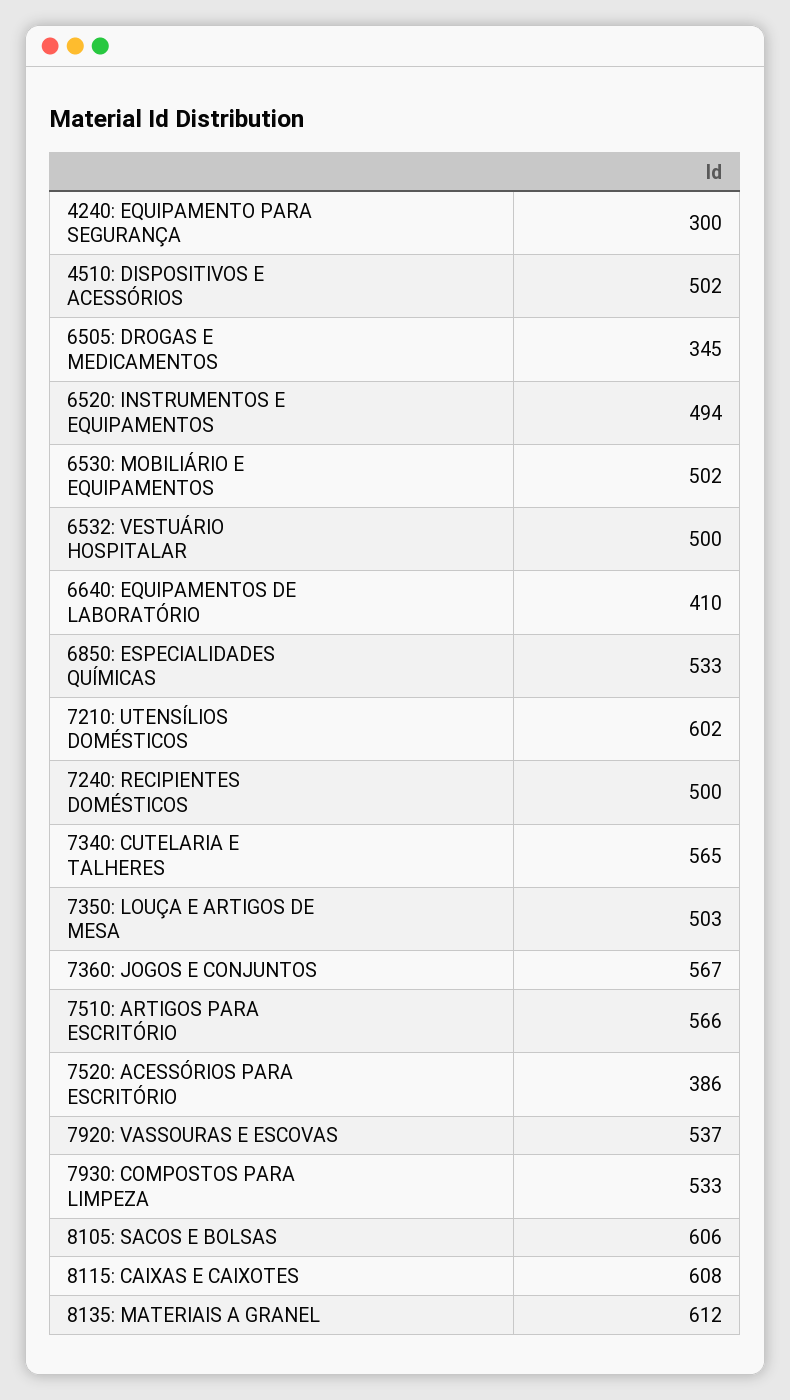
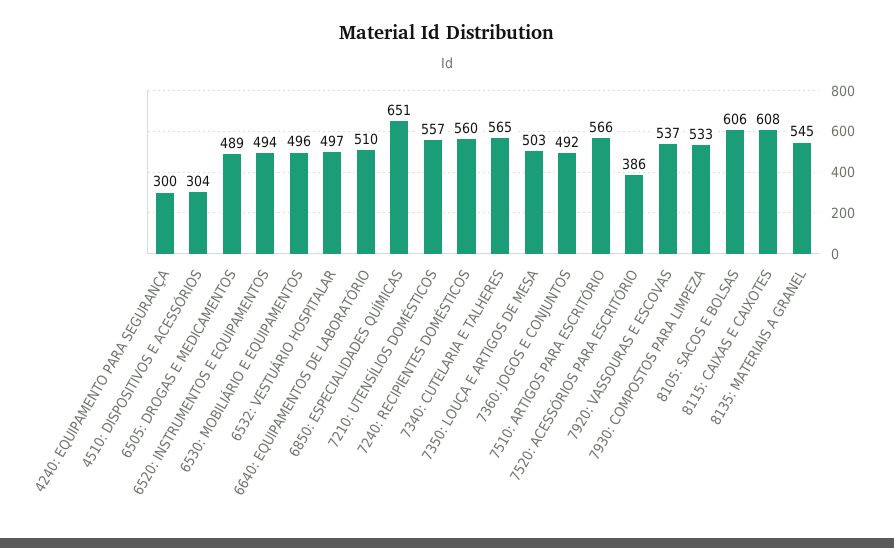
4510: DISPOSITIVOS E ACESSÓRIOS: 502 -> 304
6505: DROGAS E MEDICAMENTOS: 345 -> 489
6530: MOBILIÁRIO E EQUIPAMENTOS: 502 -> 496
6532: VESTUÁRIO HOSPITALAR: 500 -> 497
6640: EQUIPAMENTOS DE LABORATÓRIO: 410 -> 510
6850: ESPECIALIDADES QUÍMICAS: 533 -> 651
7210: UTENSÍLIOS DOMÉSTICOS: 602 -> 557
7240: RECIPIENTES DOMÉSTICOS: 500 -> 560
7360: JOGOS E CONJUNTOS: 567 -> 492
8135: MATERIAIS A GRANEL: 612 -> 545

